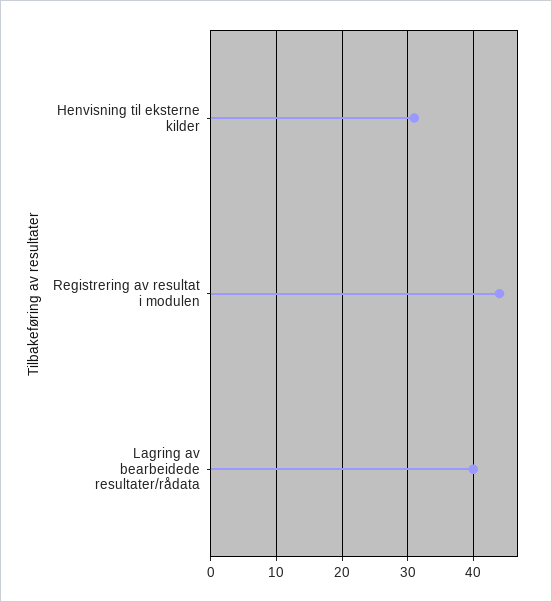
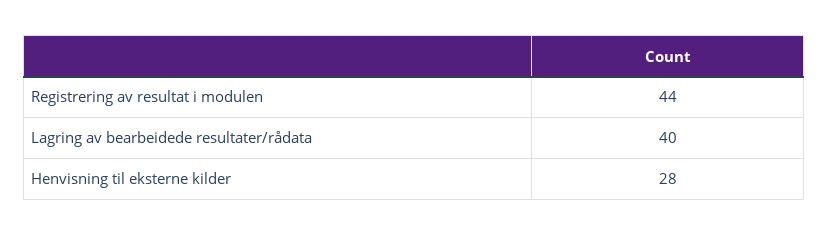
Henvisning til eksterne kilder: 31 -> 28

